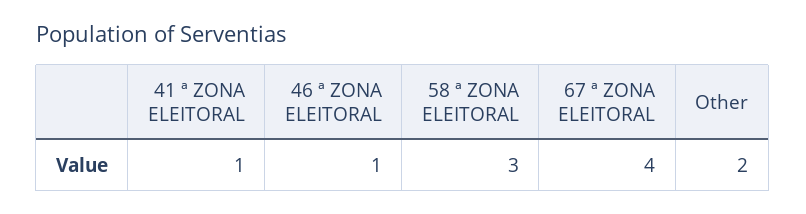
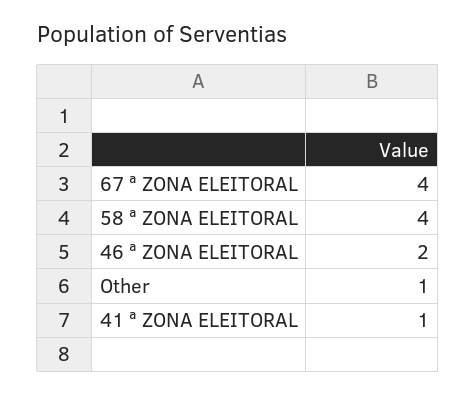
46 ª ZONA ELEITORAL: 1 -> 2
58 ª ZONA ELEITORAL: 3 -> 4
Other: 2 -> 1

